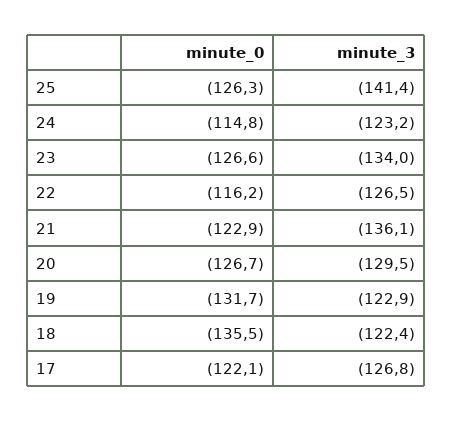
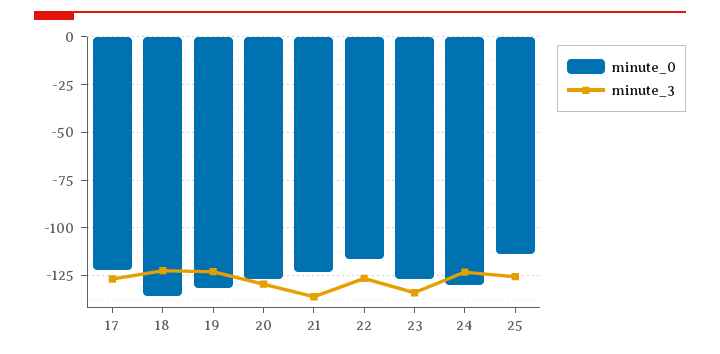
minute_0, 25: -126.3 -> -115
minute_3, 25: -141.4 -> -125
minute_0, 24: -114.8 -> -130

